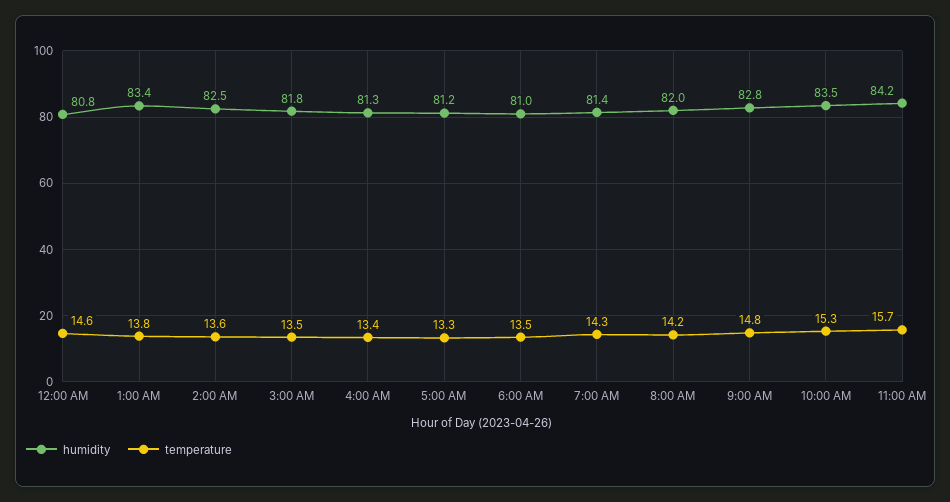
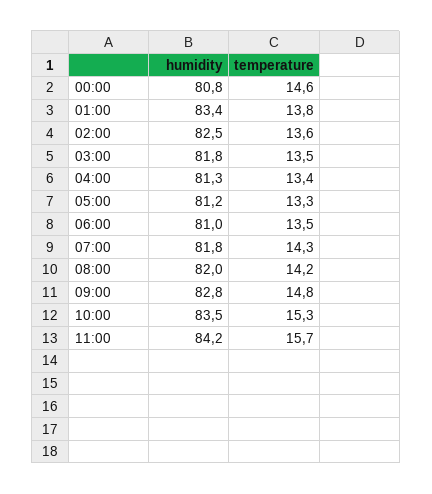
humidity, 7:00 AM: 81.4 -> 81.8

